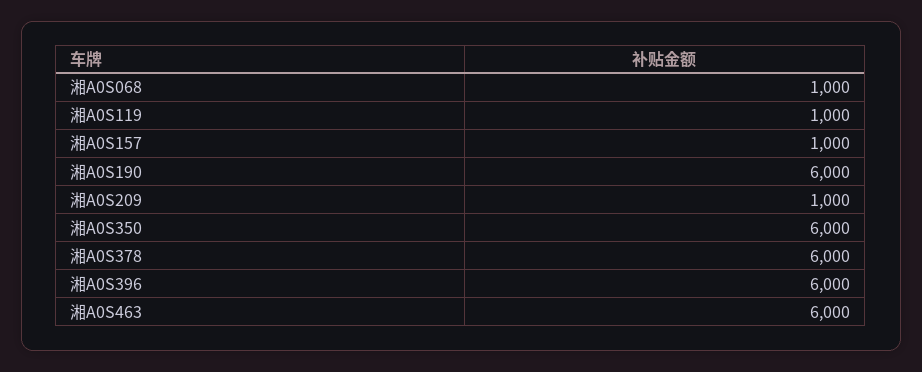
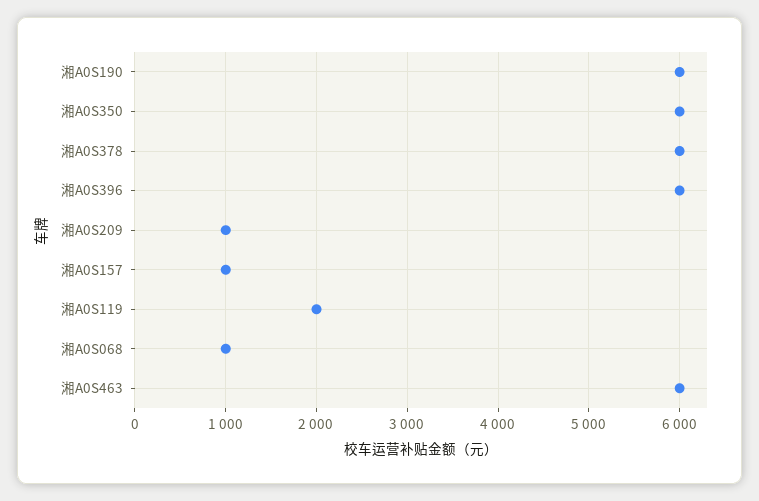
湘A0S119: 1000 -> 2000

